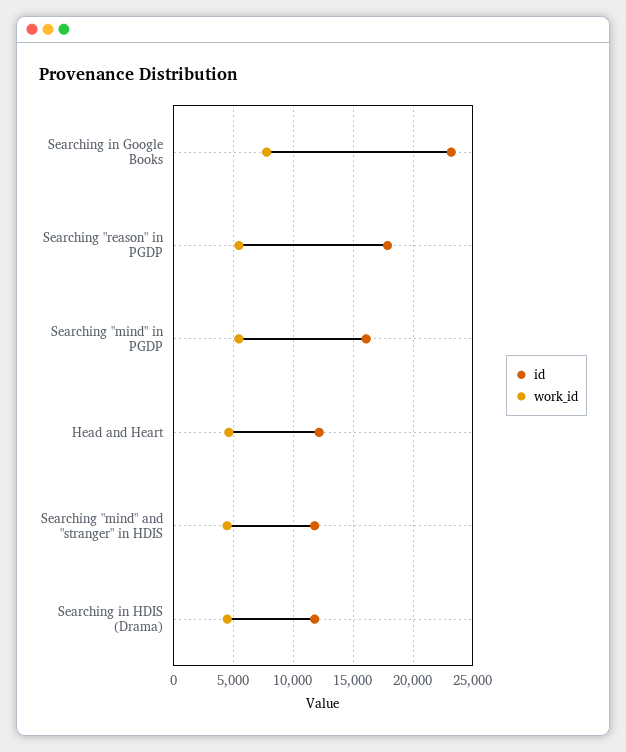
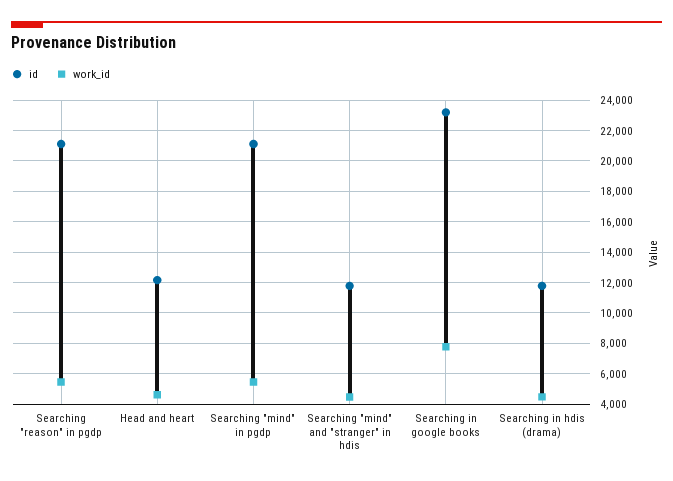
id, Searching "reason" in PGDP: 18000 -> 21000
id, Searching "mind" in PGDP: 16000 -> 21000

